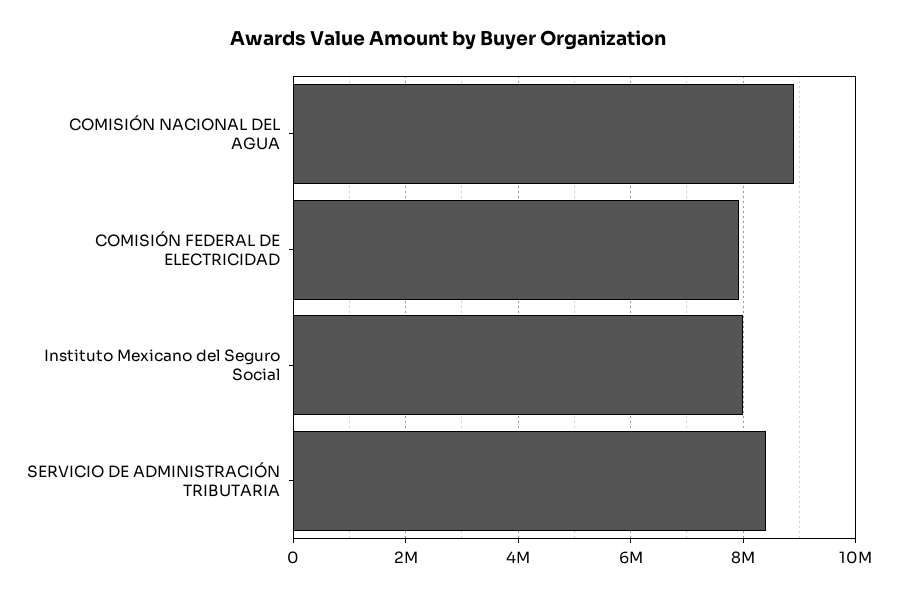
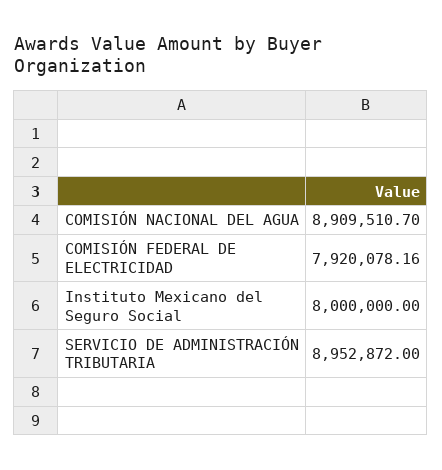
SERVICIO DE ADMINISTRACIÓN TRIBUTARIA: 8400000 -> 8952872

